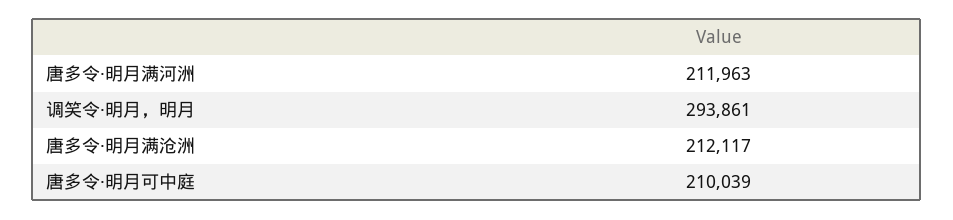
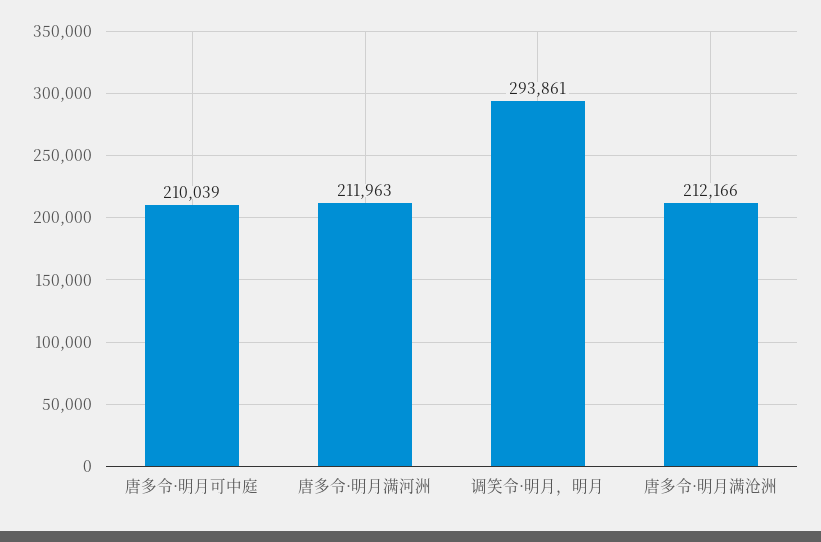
唐多令·明月满沧洲: 212117 -> 212166

